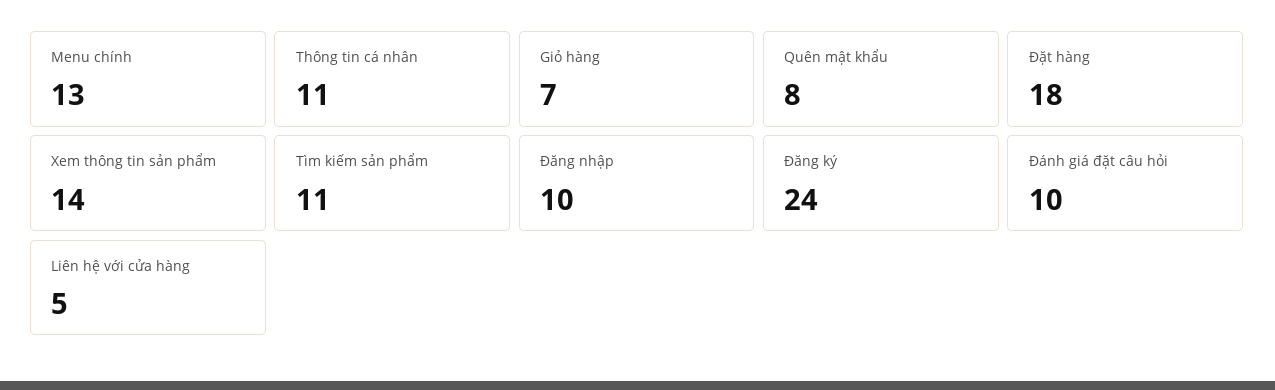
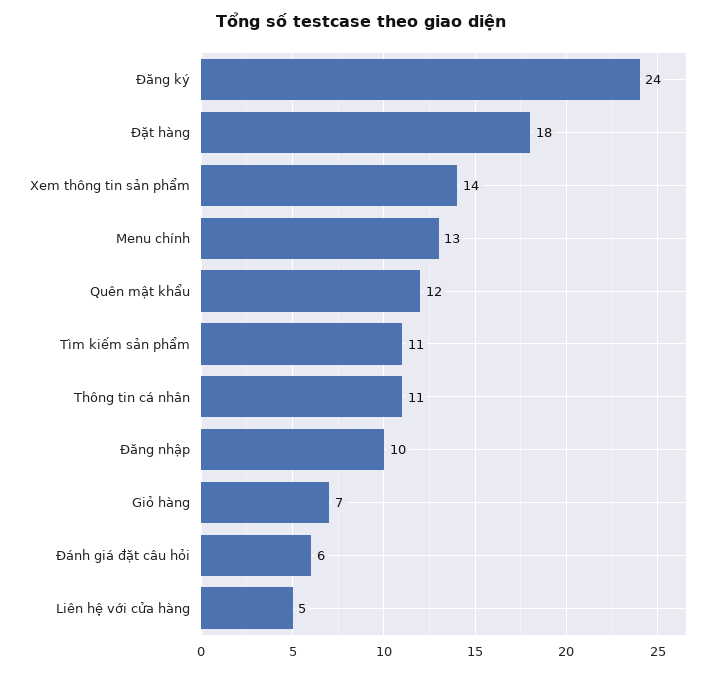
Quên mật khẩu: 8 -> 12
Đánh giá đặt câu hỏi: 10 -> 6

